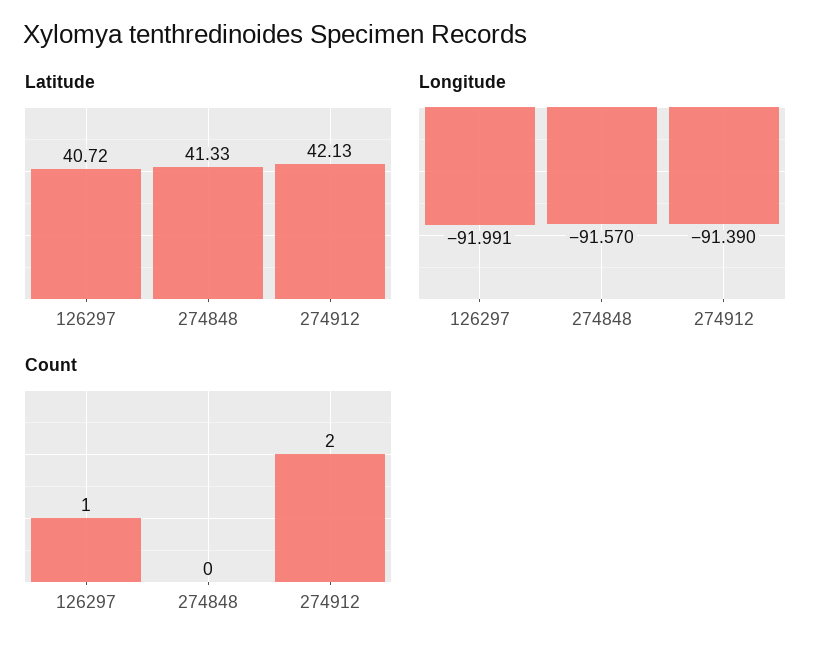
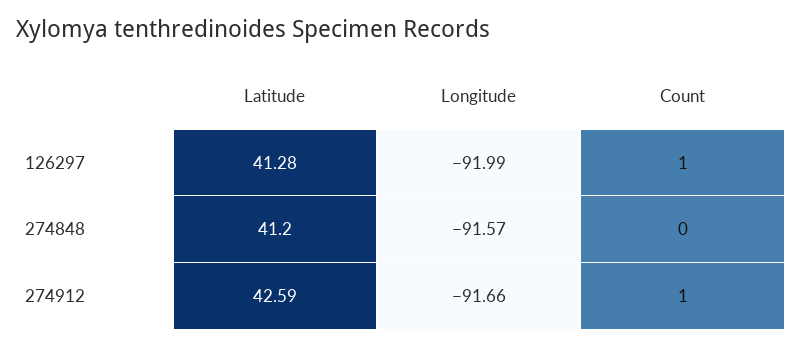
Latitude, 126297: 40.72 -> 41.28
Latitude, 274848: 41.33 -> 41.2
Latitude, 274912: 42.13 -> 42.59
Longitude, 274912: -91.39 -> -91.66
Count, 274912: 2 -> 1

